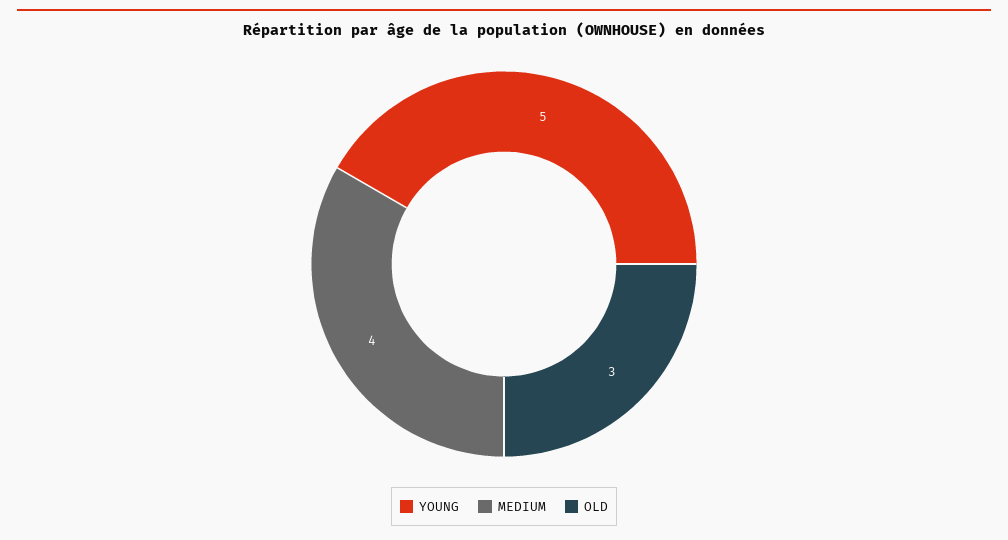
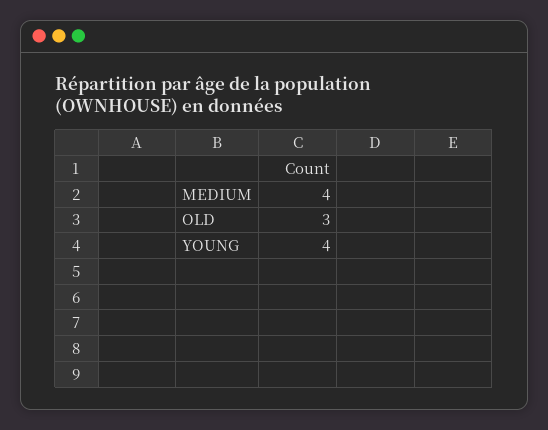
YOUNG: 5 -> 4

